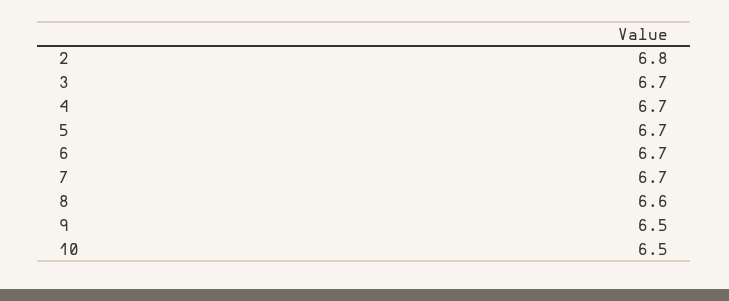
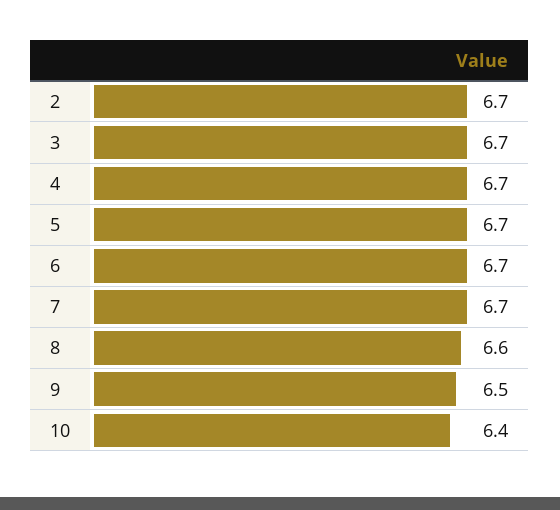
2: 6.8 -> 6.7
10: 6.5 -> 6.4

